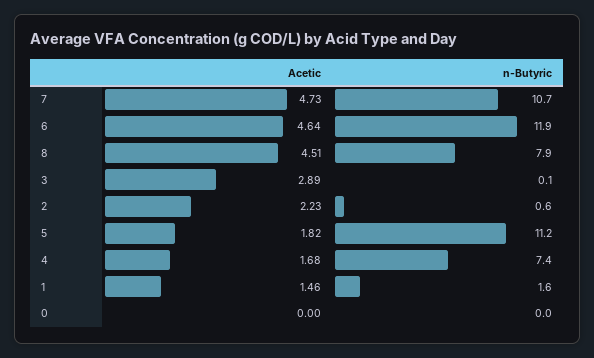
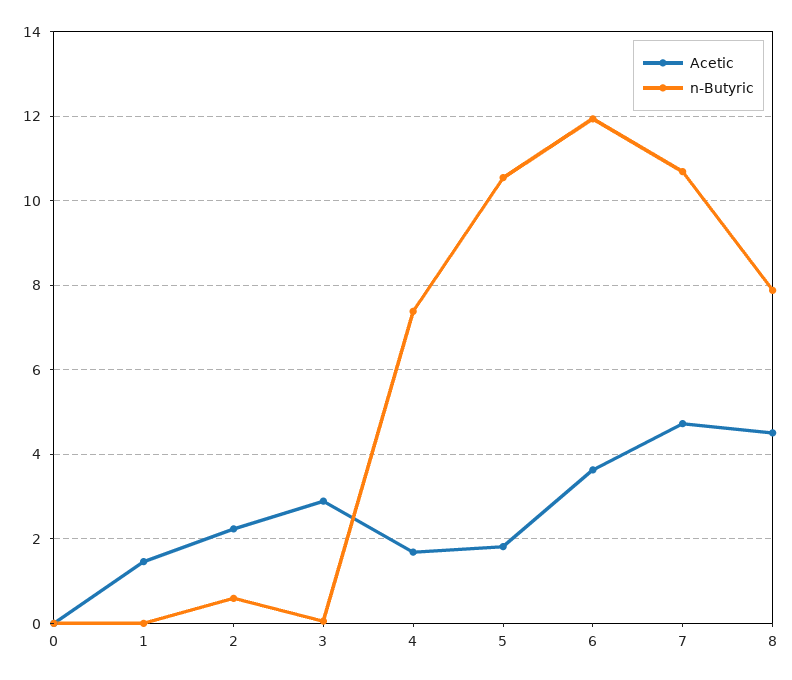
Acetic, 6: 4.64 -> 3.6
n-Butyric, 5: 11.2 -> 10.6
n-Butyric, 1: 1.6 -> 0

